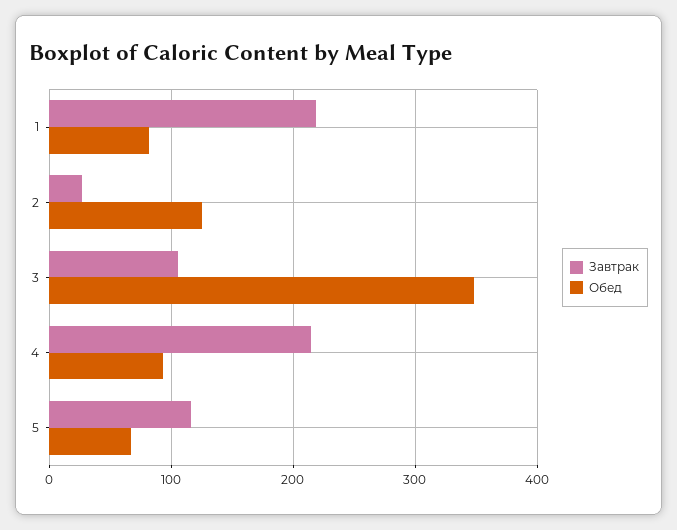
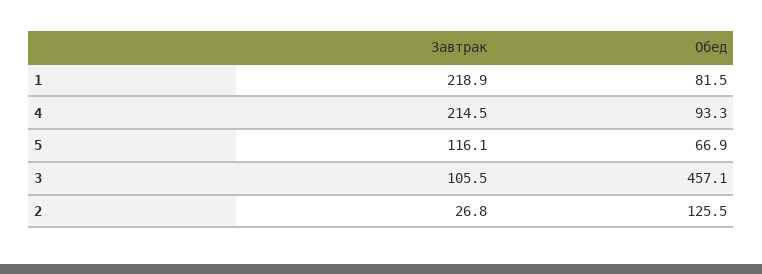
Обед, 3: 350 -> 457.1

